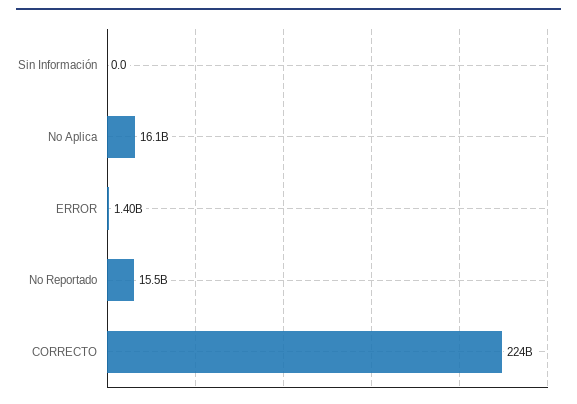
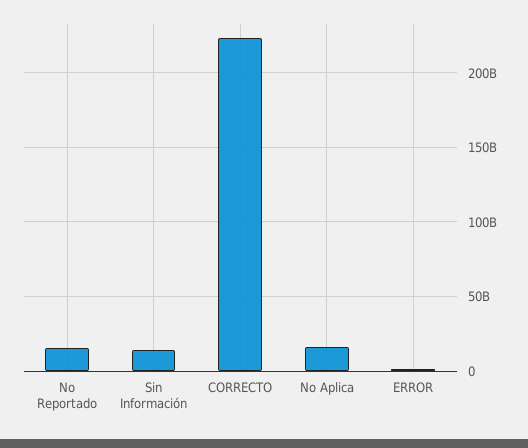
Sin Información: 0 -> 15000000000

